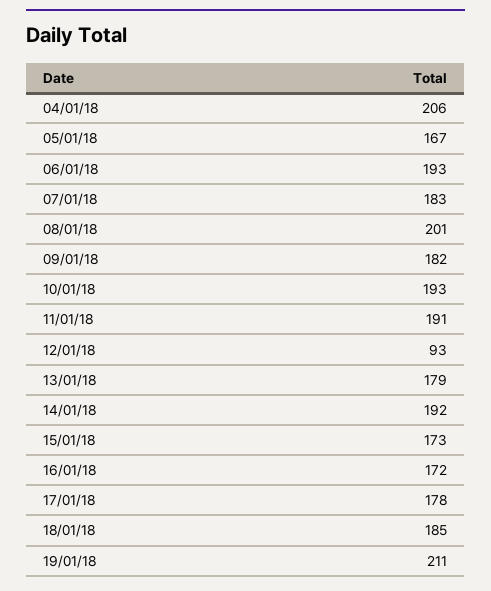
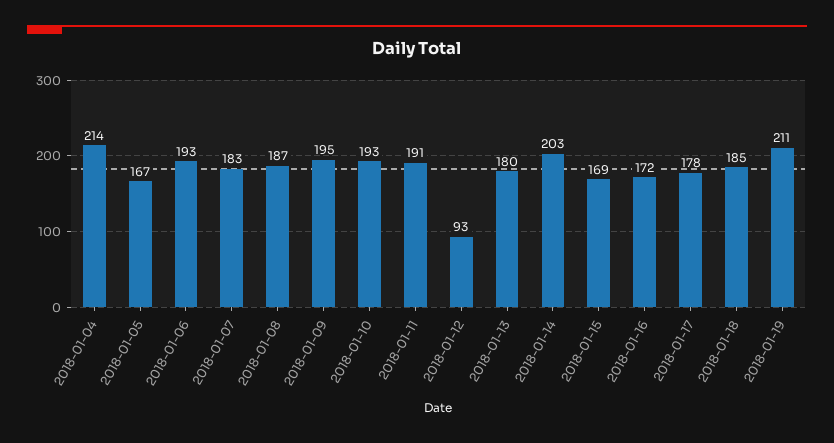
04/01/18: 206 -> 214
08/01/18: 201 -> 187
09/01/18: 182 -> 195
13/01/18: 179 -> 180
14/01/18: 192 -> 203
15/01/18: 173 -> 169

